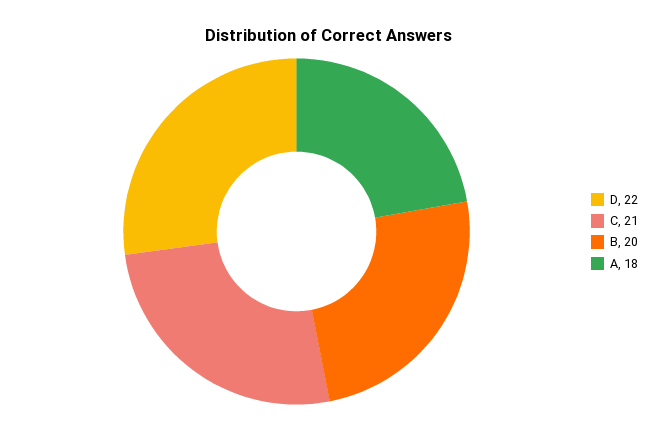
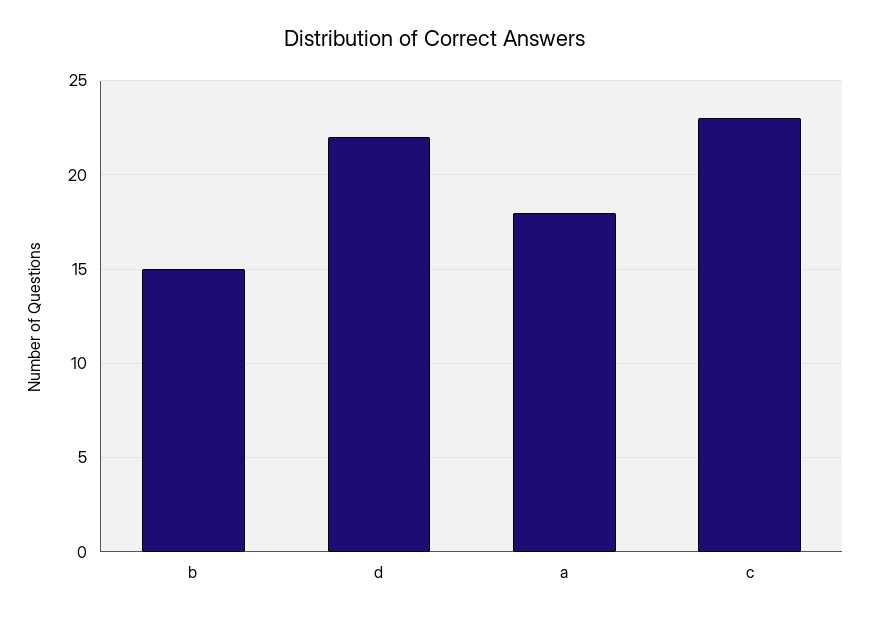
C: 21 -> 23
B: 20 -> 15

